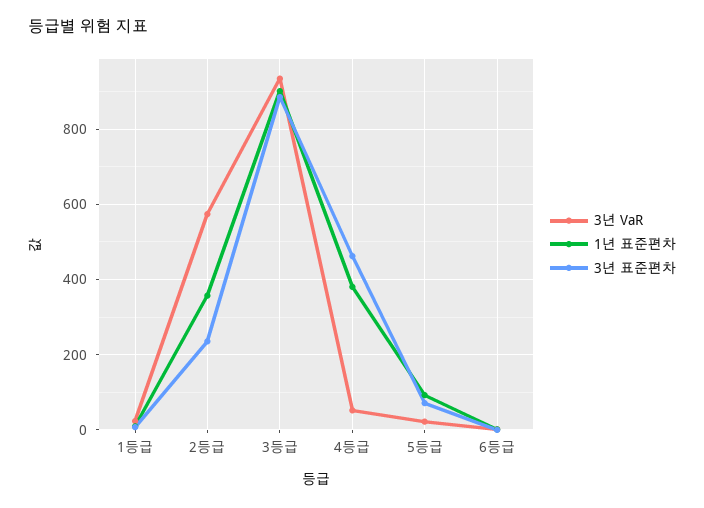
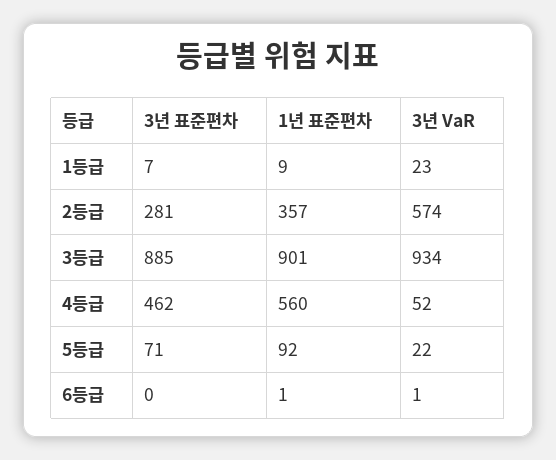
3년 표준편차, 2등급: 240 -> 281
1년 표준편차, 4등급: 380 -> 560

